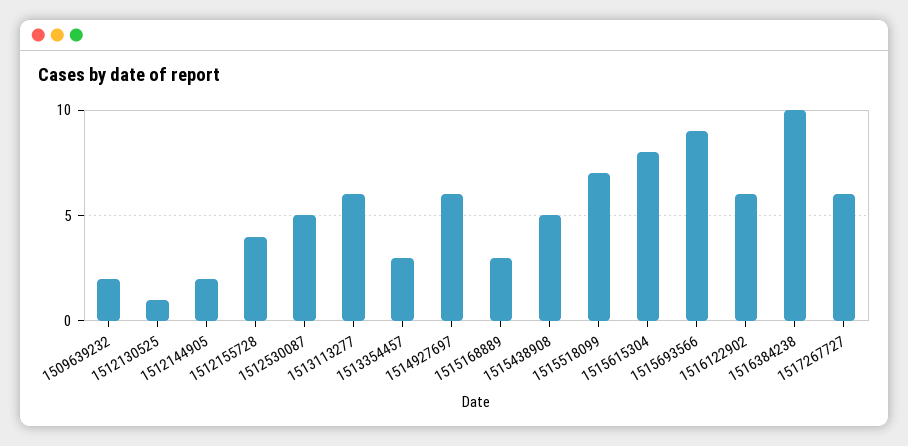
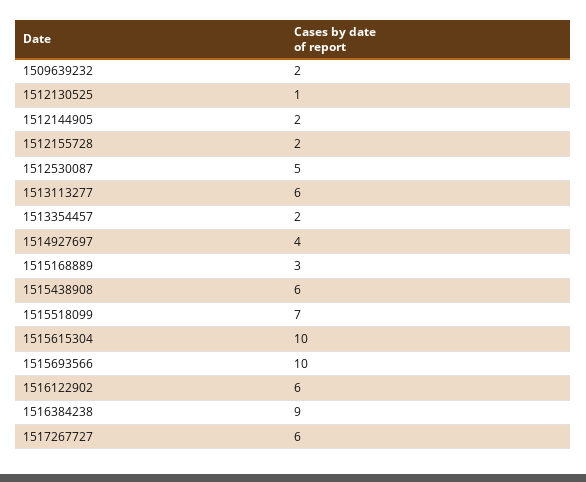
1512155728: 4 -> 2
1513354457: 3 -> 2
1514927697: 6 -> 4
1515438908: 5 -> 6
1515615304: 8 -> 10
1515693566: 9 -> 10
1516384238: 10 -> 9

